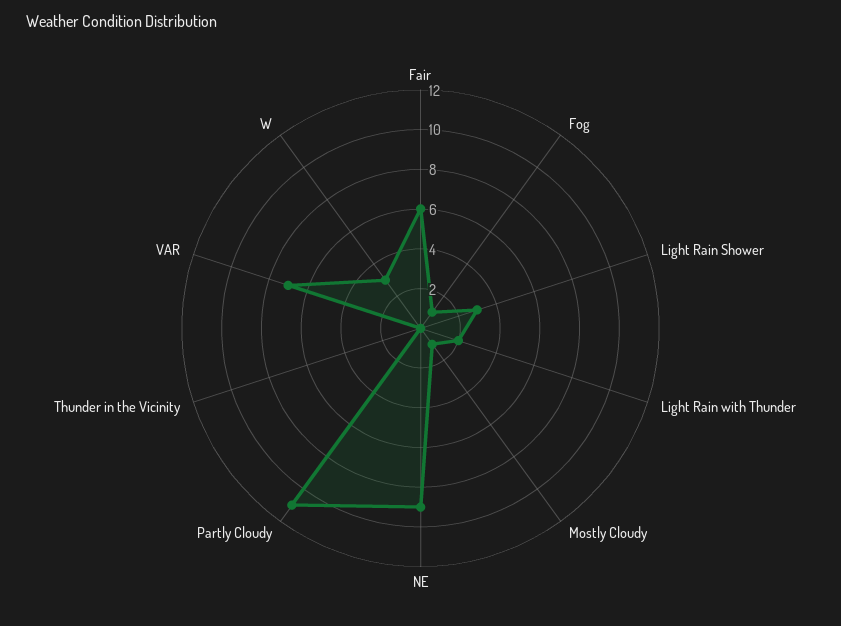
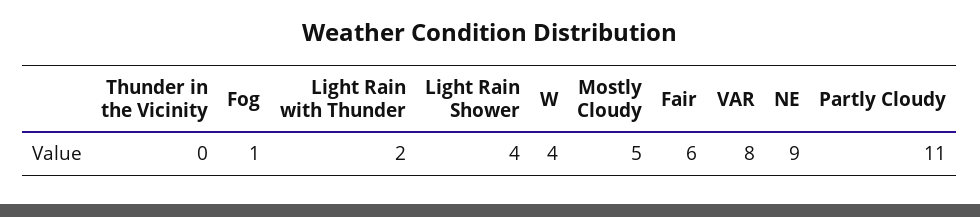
Light Rain Shower: 3 -> 4
Mostly Cloudy: 1 -> 5
VAR: 7 -> 8
W: 3 -> 4

